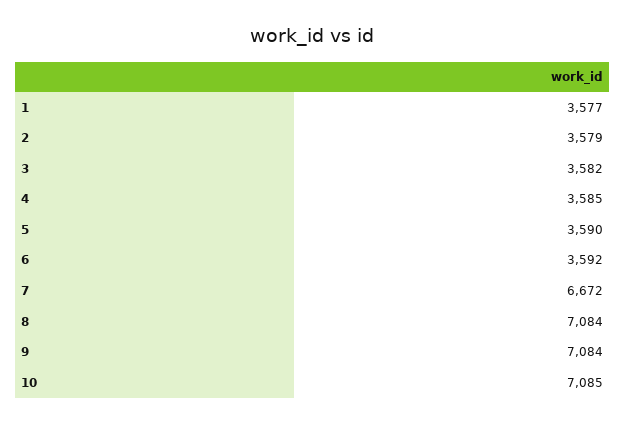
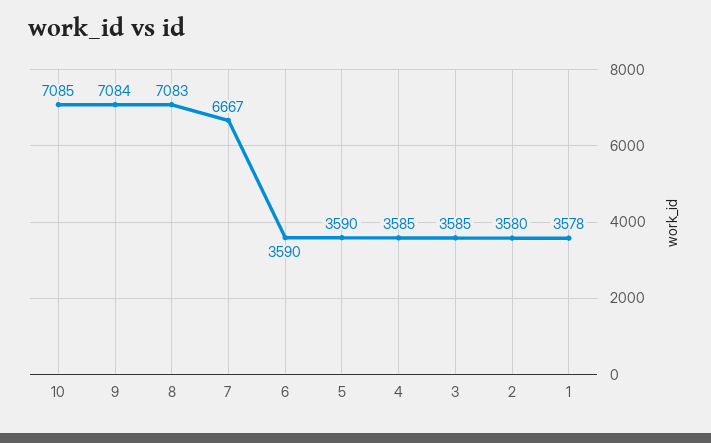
1: 3577 -> 3578
2: 3579 -> 3580
3: 3582 -> 3585
6: 3592 -> 3590
7: 6672 -> 6667
8: 7084 -> 7083

